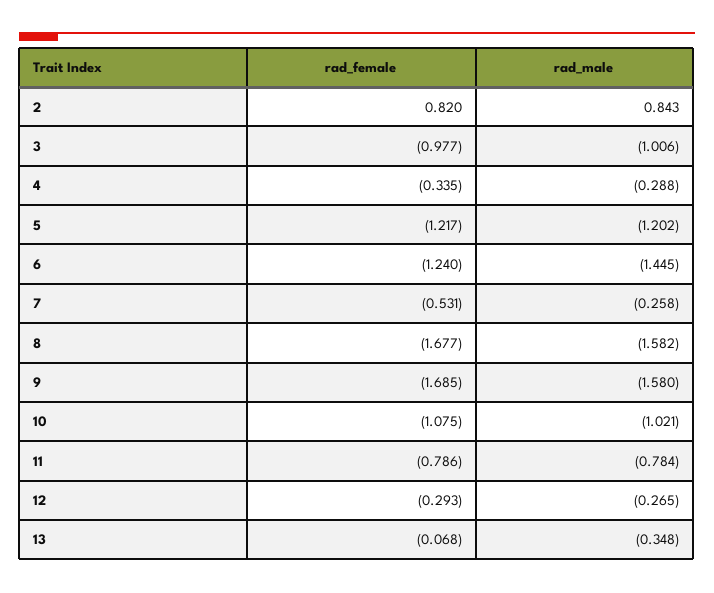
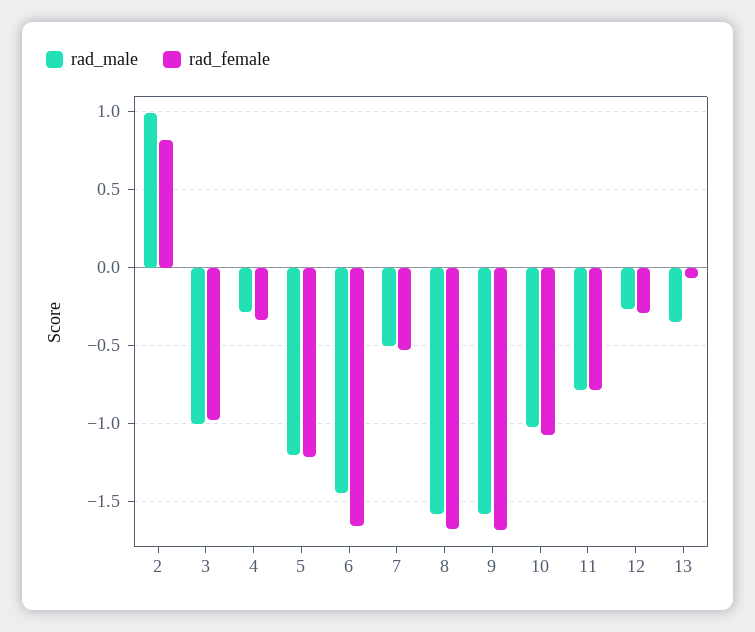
rad_male, 2: 0.843 -> 1
rad_female, 6: -1.24 -> -1.65
rad_male, 7: -0.258 -> -0.5

